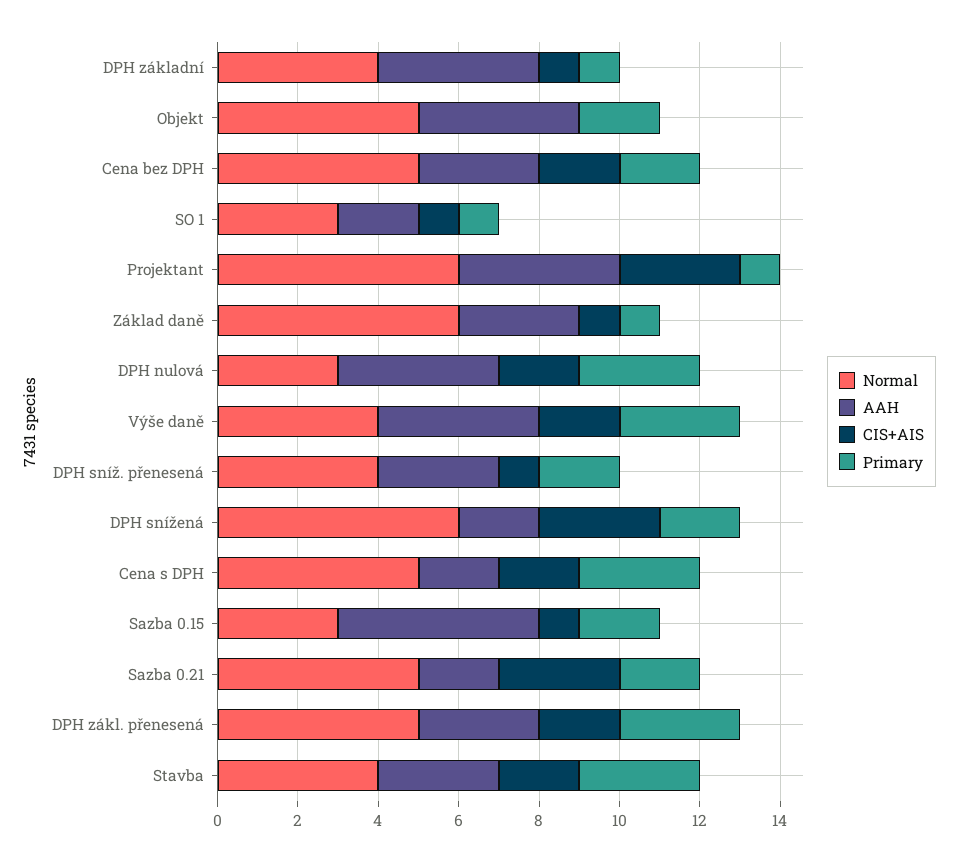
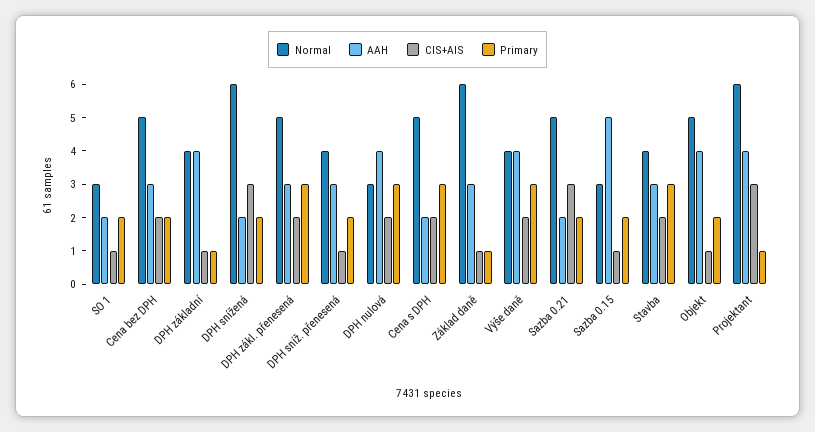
CIS+AIS, Objekt: 0 -> 1
Primary, SO 1: 1 -> 2

